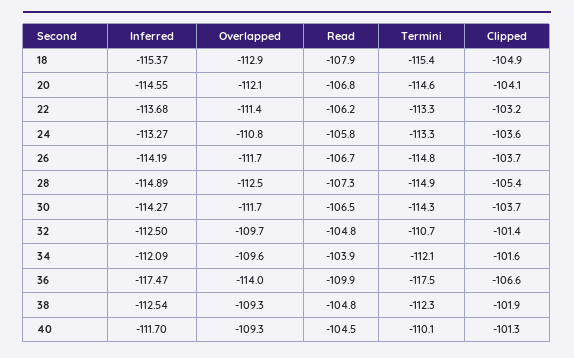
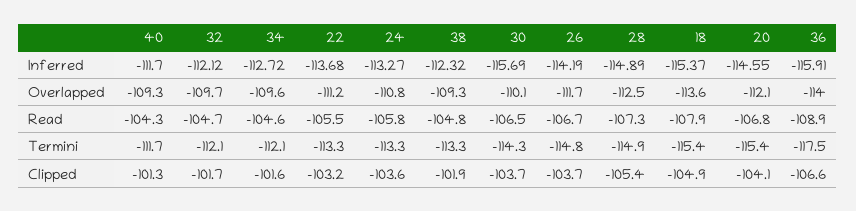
Overlapped, 18: -112.9 -> -113.6
Termini, 20: -114.6 -> -115.4
Overlapped, 22: -111.4 -> -111.2
Read, 22: -106.2 -> -105.5
Inferred, 30: -114.27 -> -115.69
Overlapped, 30: -111.7 -> -110.1
Inferred, 32: -112.5 -> -112.12
Read, 32: -104.8 -> -104.7
Termini, 32: -110.7 -> -112.1
Clipped, 32: -101.4 -> -101.7
Inferred, 34: -112.09 -> -112.72
Read, 34: -103.9 -> -104.6
Inferred, 36: -117.47 -> -115.91
Read, 36: -109.9 -> -108.9
Inferred, 38: -112.54 -> -112.32
Termini, 38: -112.3 -> -113.3
Read, 40: -104.5 -> -104.3
Termini, 40: -110.1 -> -111.7

